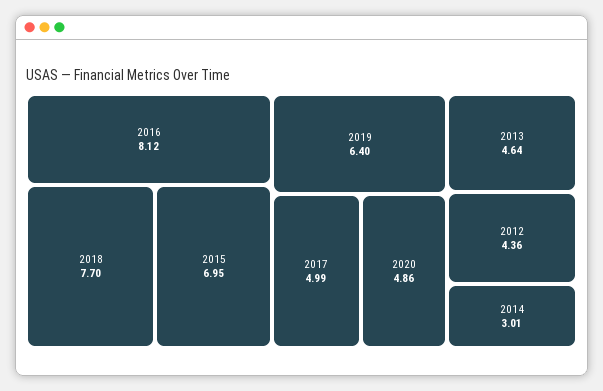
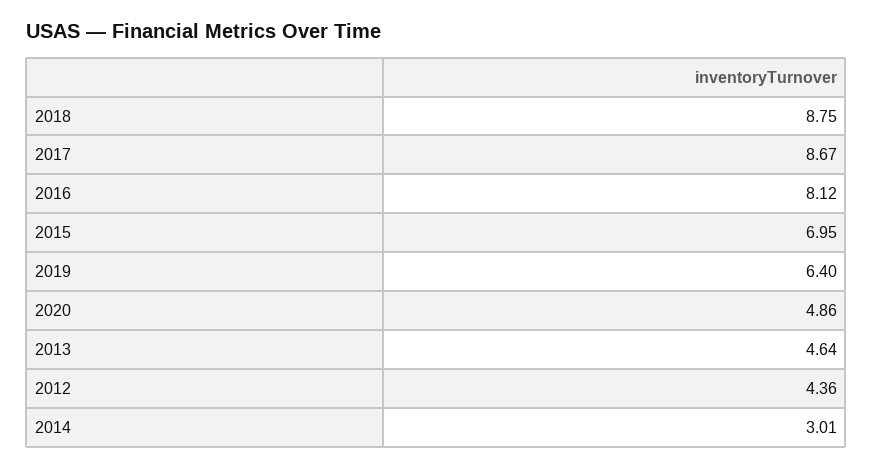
2018: 7.7 -> 8.75
2017: 4.99 -> 8.67

